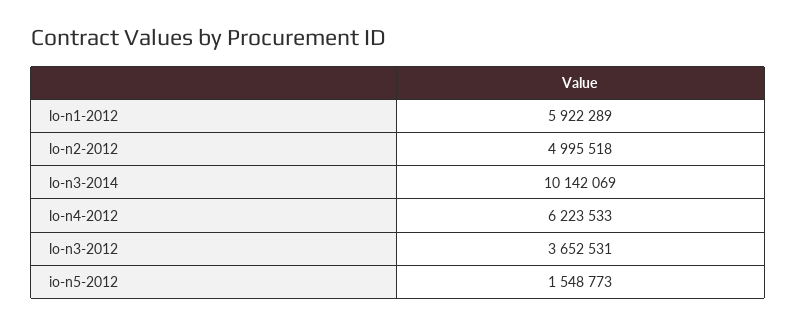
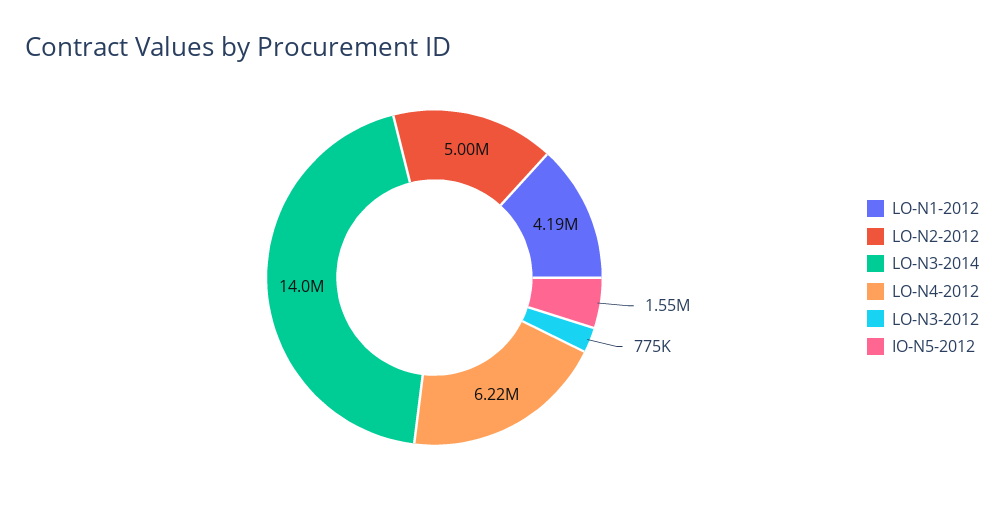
lo-n1-2012: 5922289 -> 4190000
lo-n3-2014: 10142069 -> 14000000
lo-n3-2012: 3652531 -> 775000

